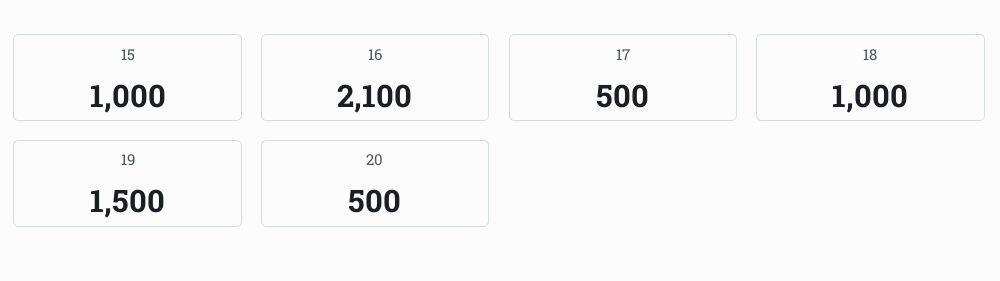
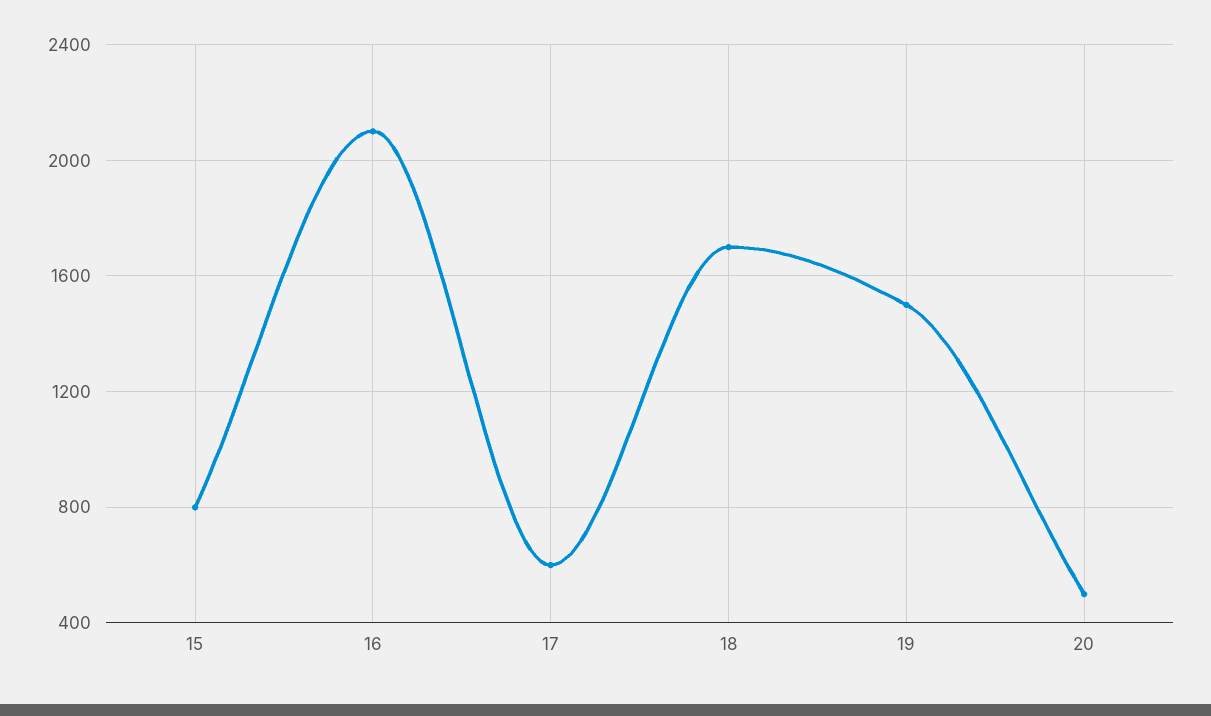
15: 1000 -> 800
17: 500 -> 600
18: 1000 -> 1700

